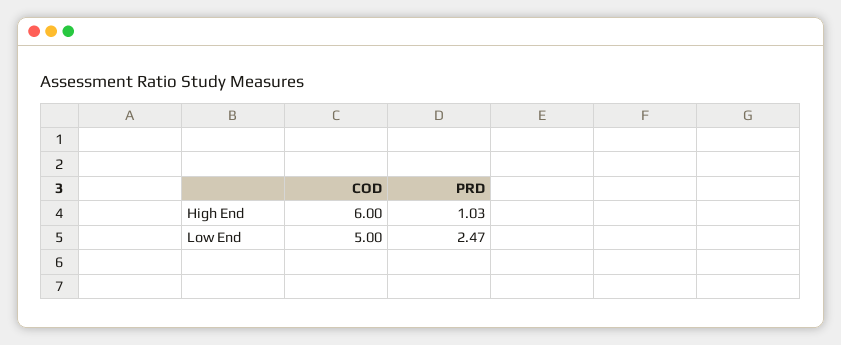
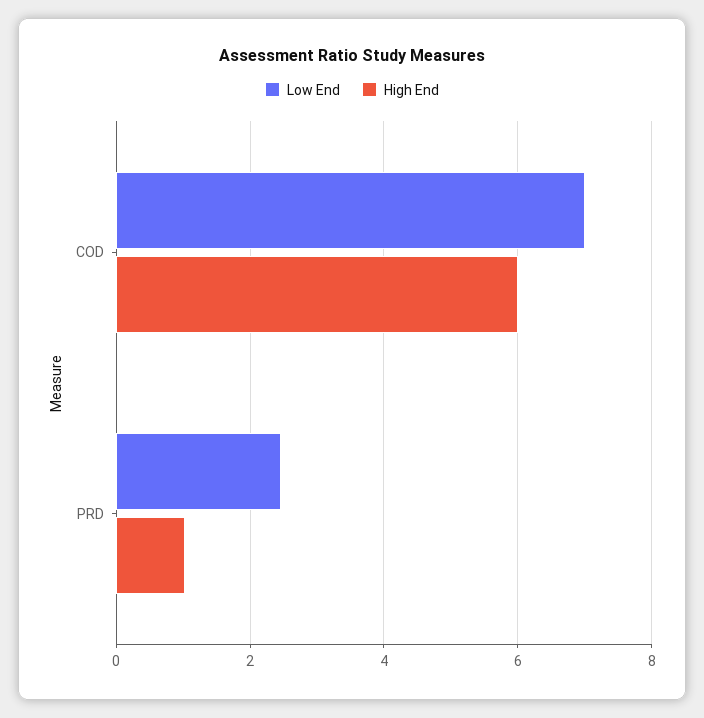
Low End, COD: 5 -> 7

